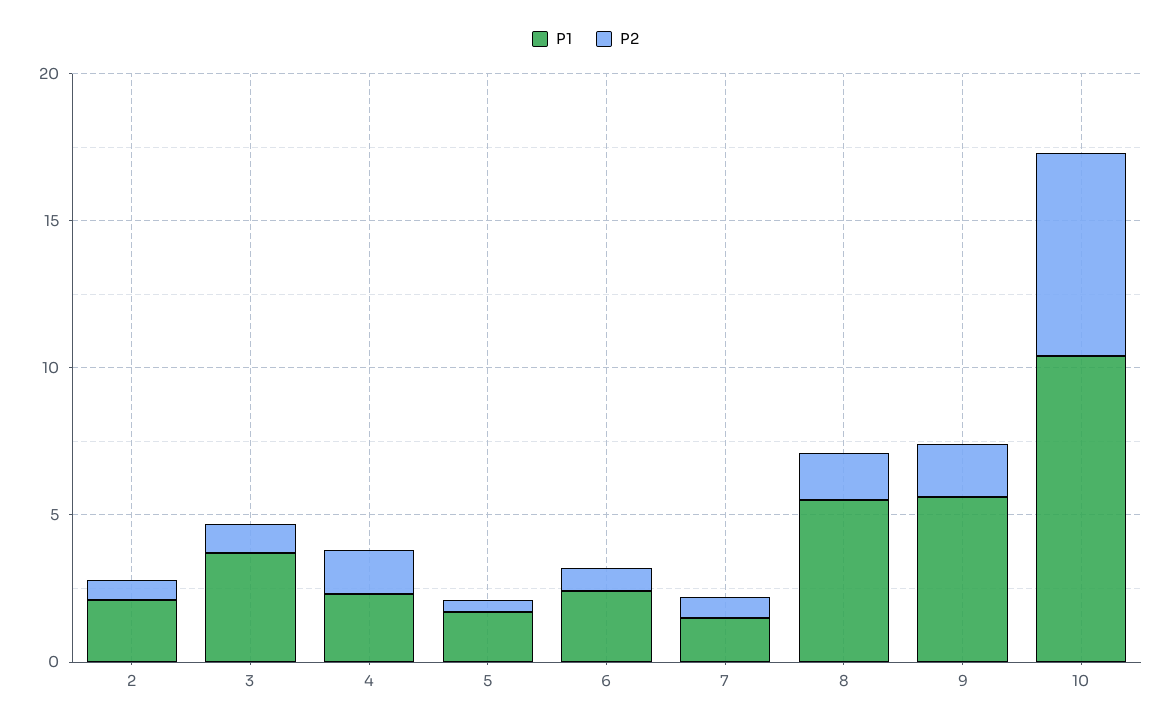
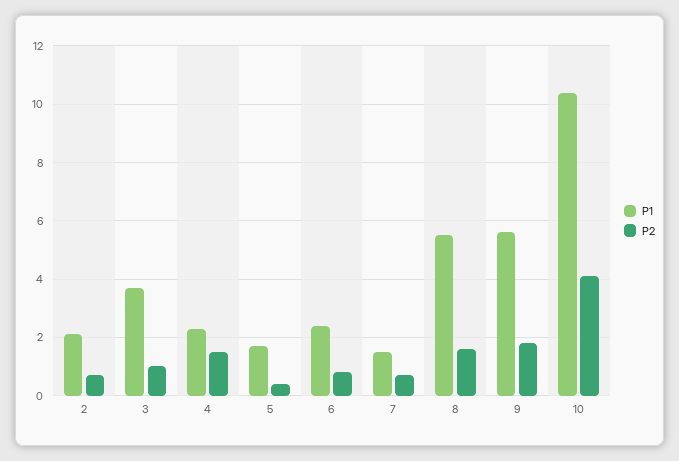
P2, 10: 7 -> 4

